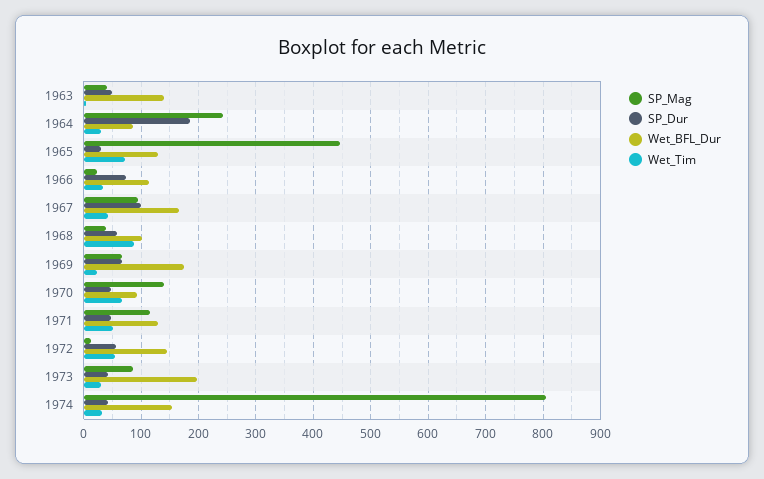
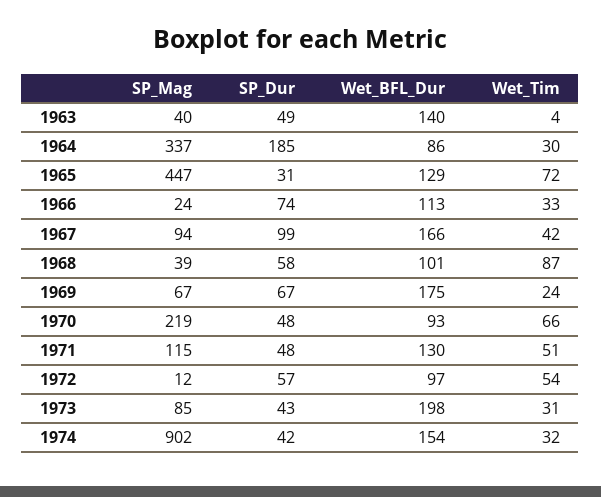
SP_Mag, 1964: 240 -> 337
SP_Mag, 1970: 140 -> 219
Wet_BFL_Dur, 1972: 140 -> 97
SP_Mag, 1974: 800 -> 902

